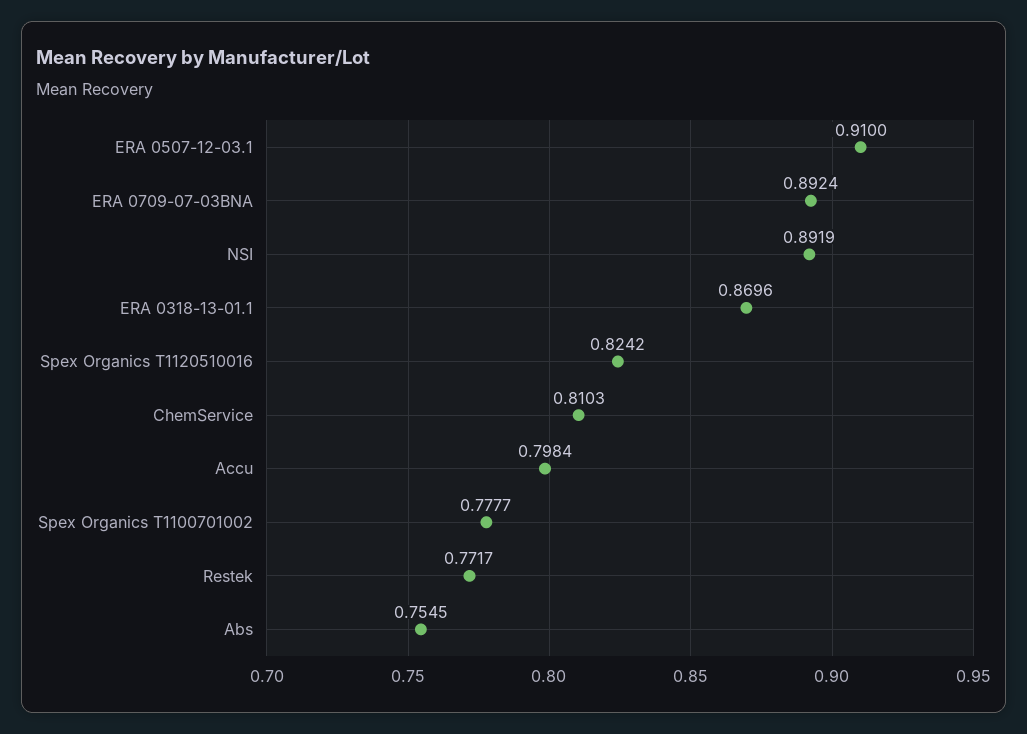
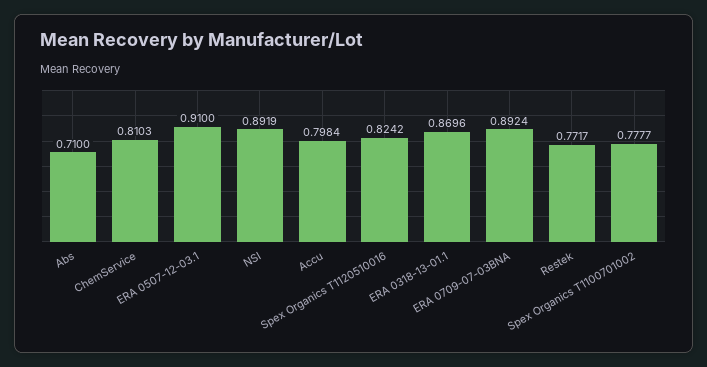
Abs: 0.7545 -> 0.71

